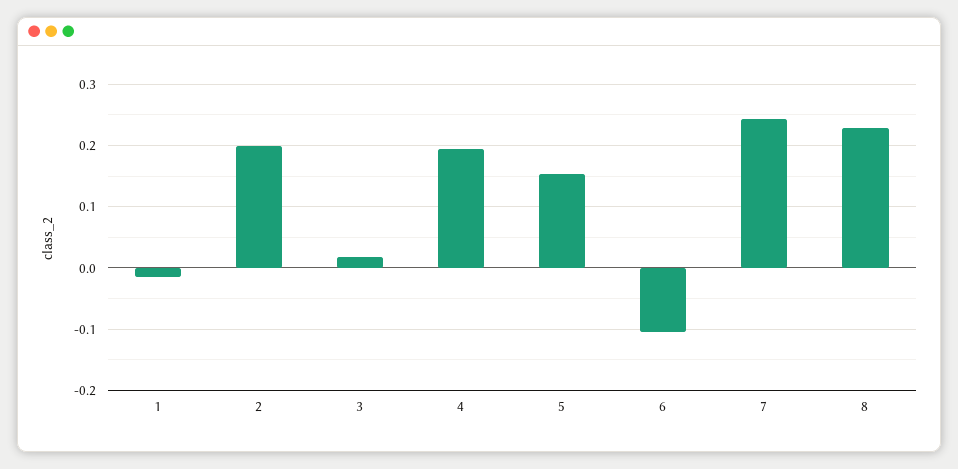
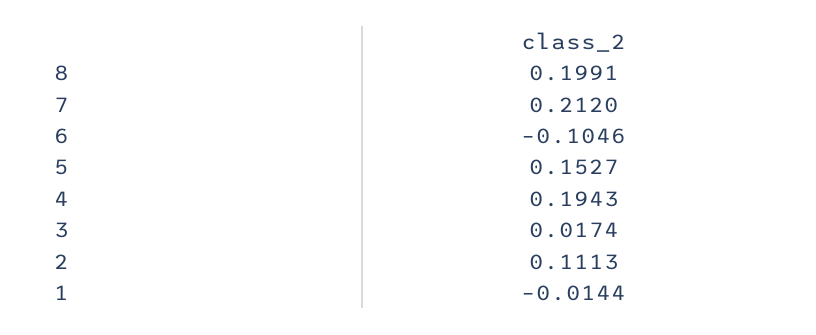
2: 0.2 -> 0.1113
7: 0.24 -> 0.212
8: 0.23 -> 0.1991

